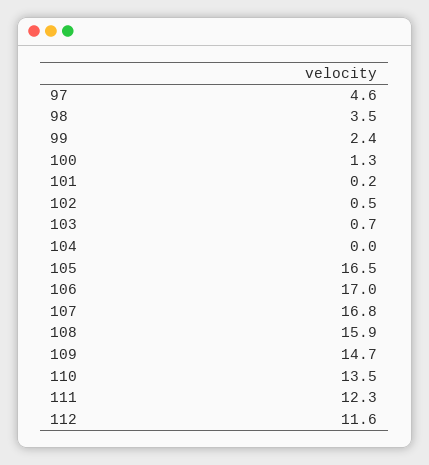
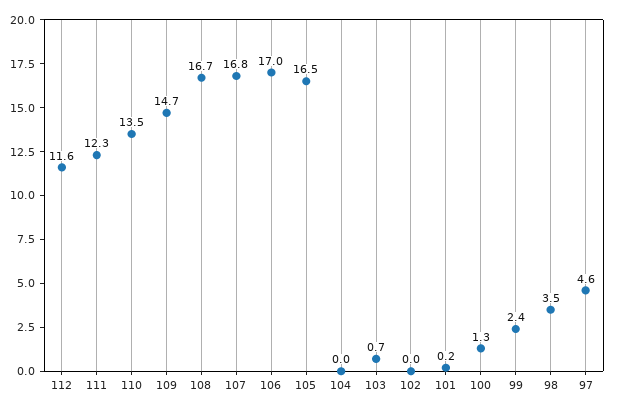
102: 0.5 -> 0
108: 15.9 -> 16.7

